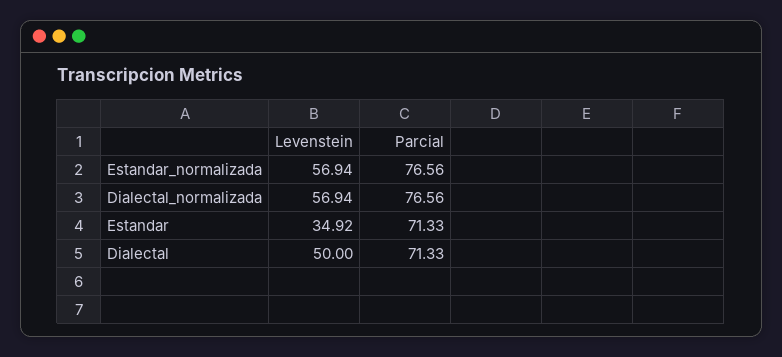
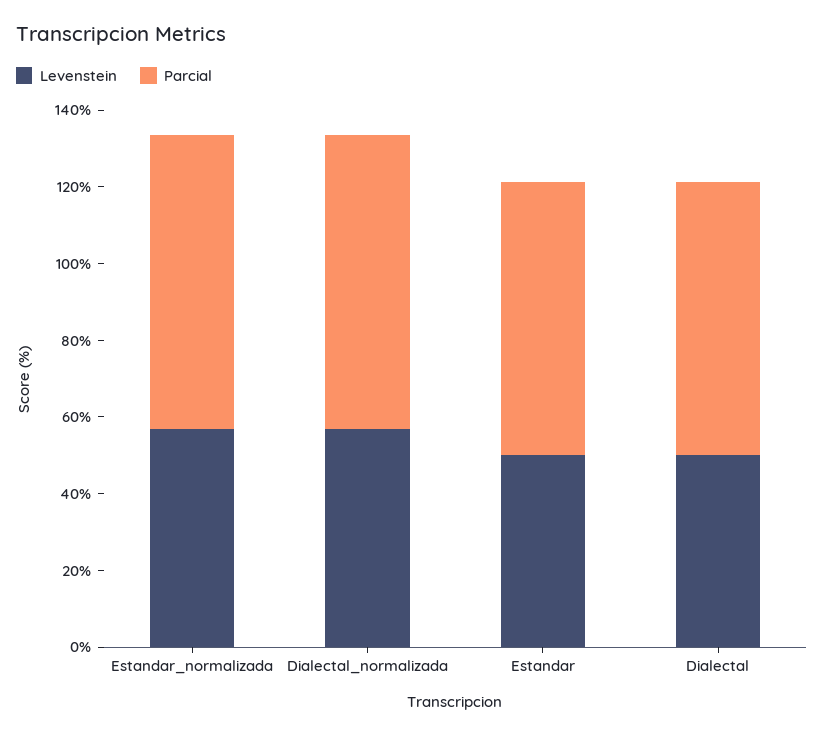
Levenstein, Estandar: 34.92 -> 50

